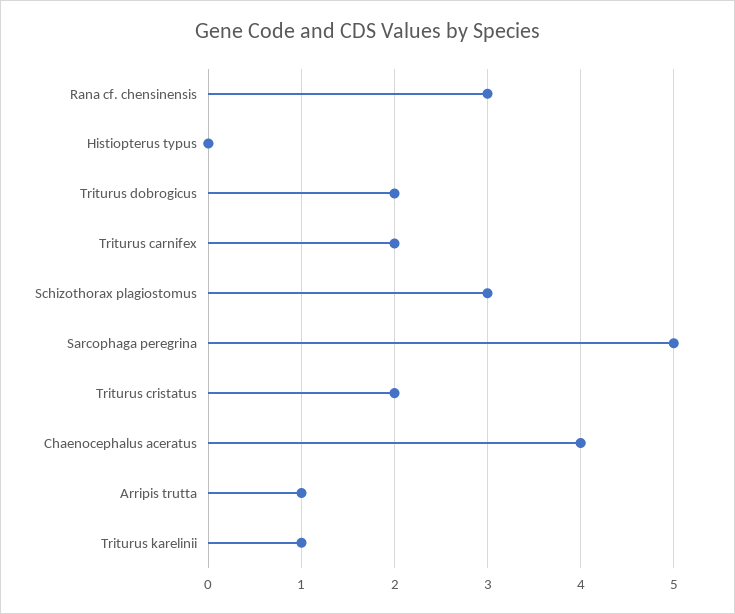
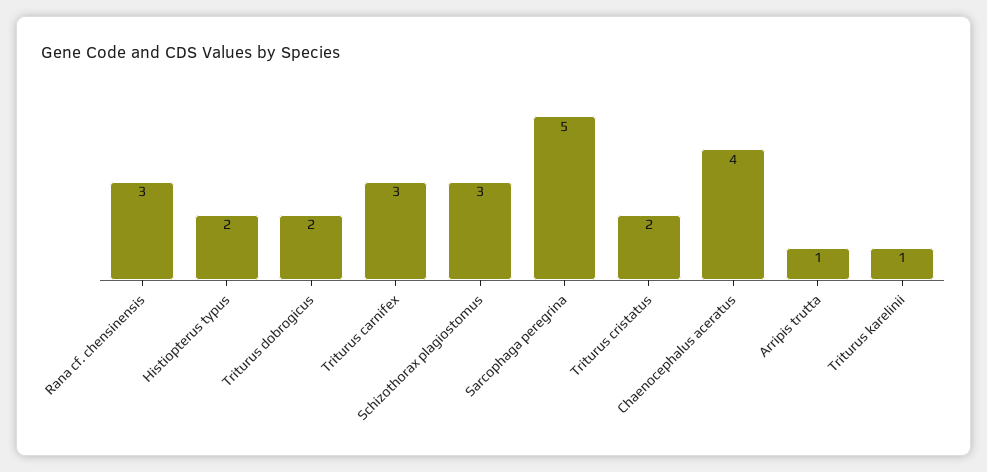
Histiopterus typus: 0 -> 2
Triturus carnifex: 2 -> 3

